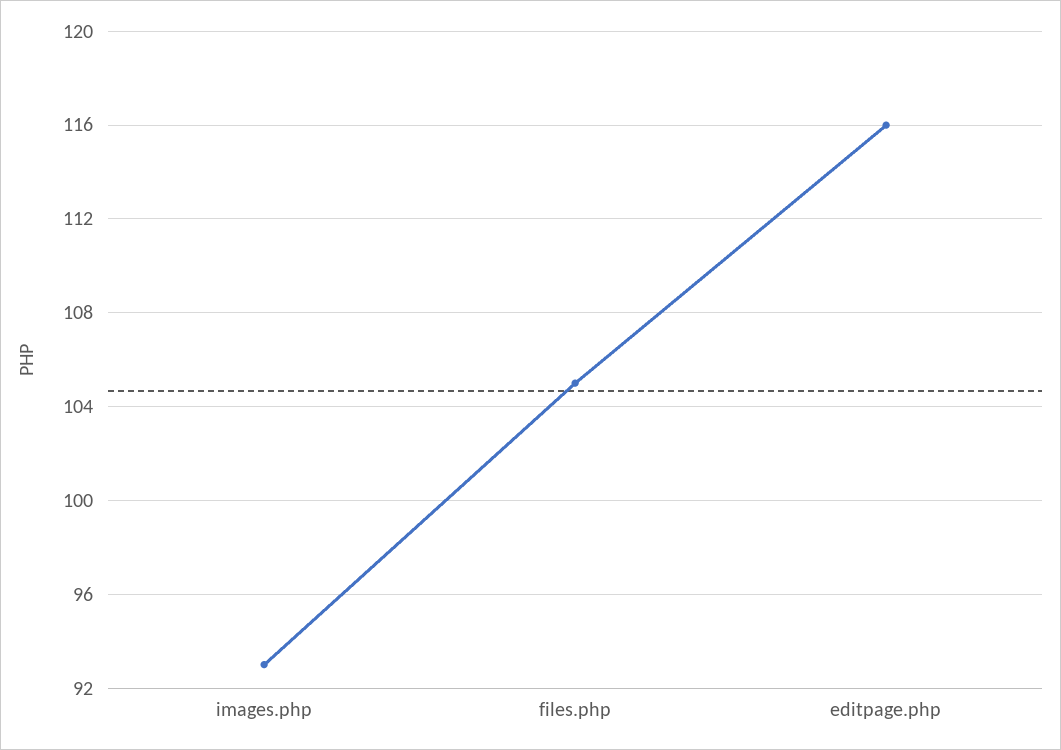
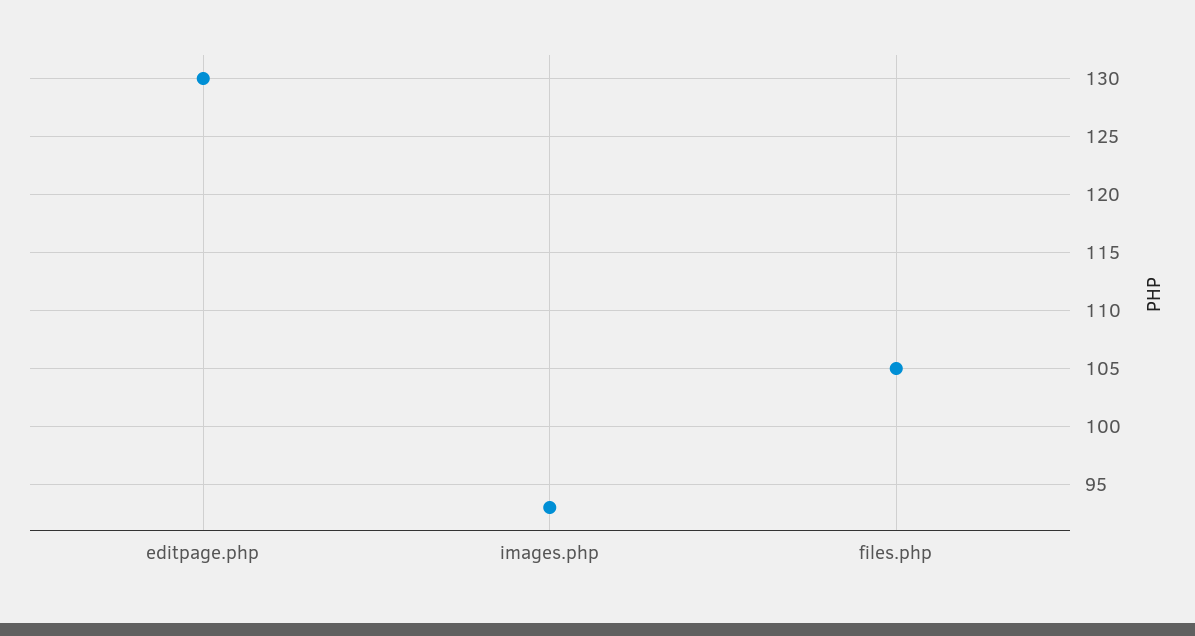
editpage.php: 116 -> 130

